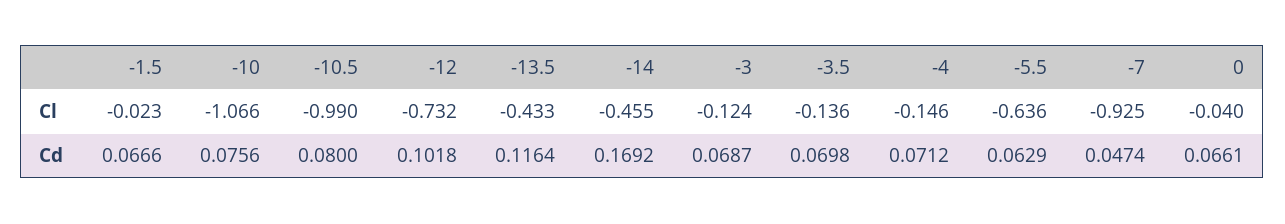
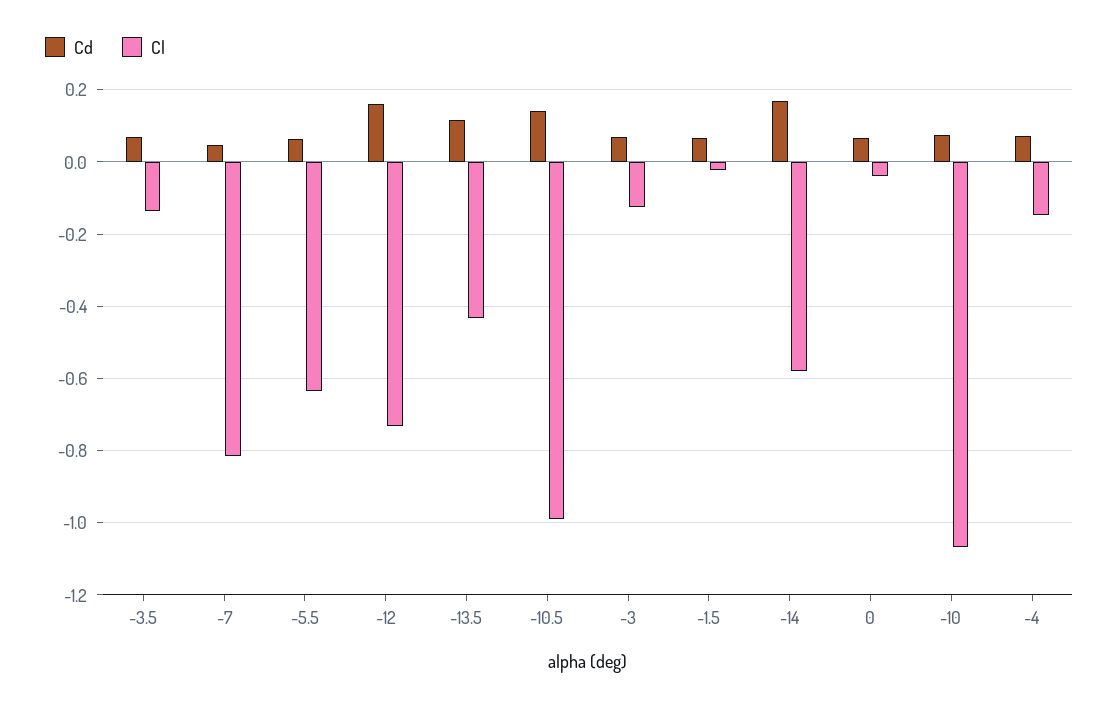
Cl, -14: -0.455 -> -0.58
Cl, -7: -0.925 -> -0.82
Cd, -10.5: 0.08 -> 0.14
Cd, -12: 0.1018 -> 0.16

